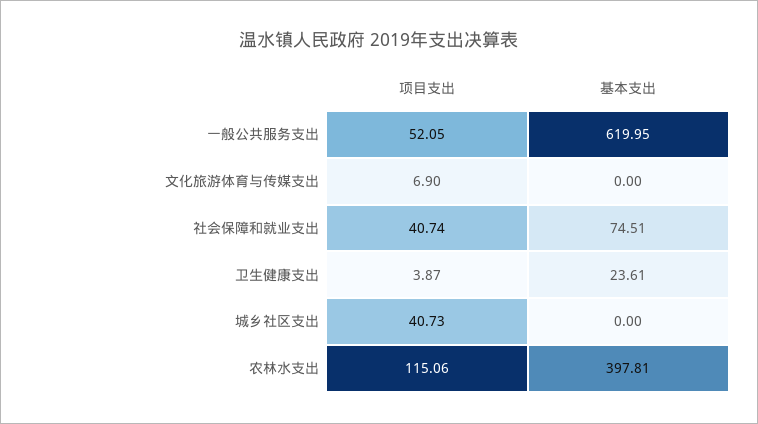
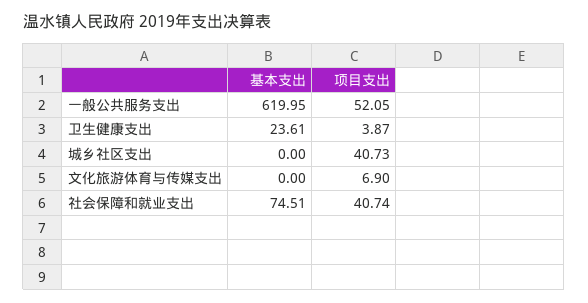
项目支出, 农林水支出: 115.06 -> none
基本支出, 农林水支出: 397.81 -> none

